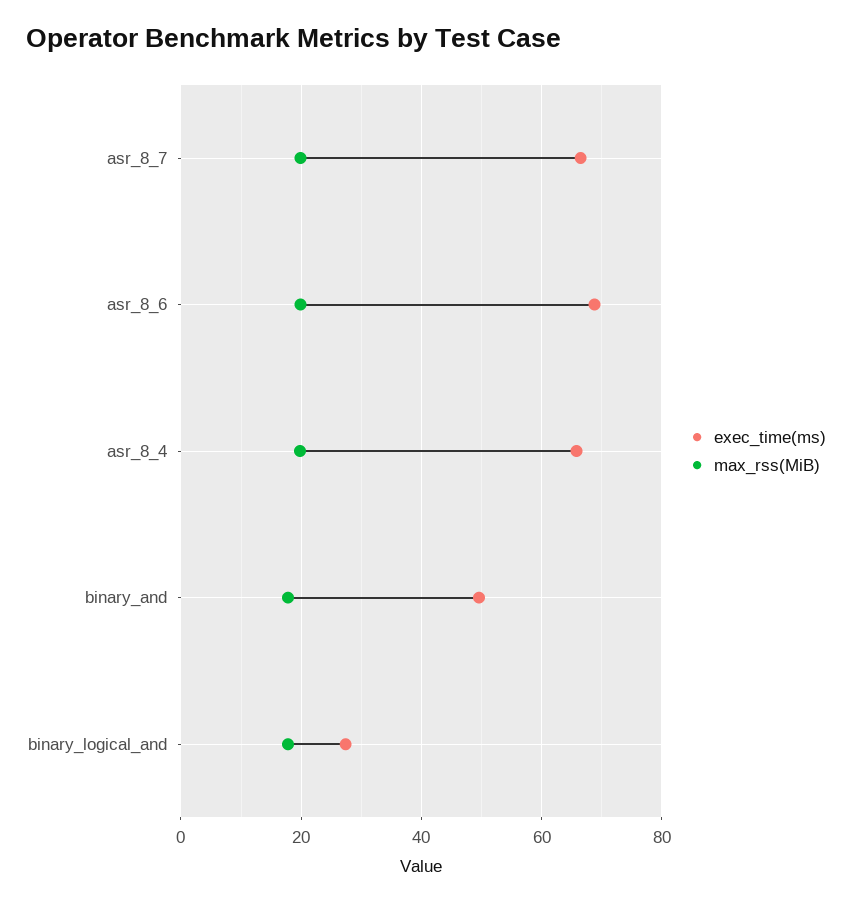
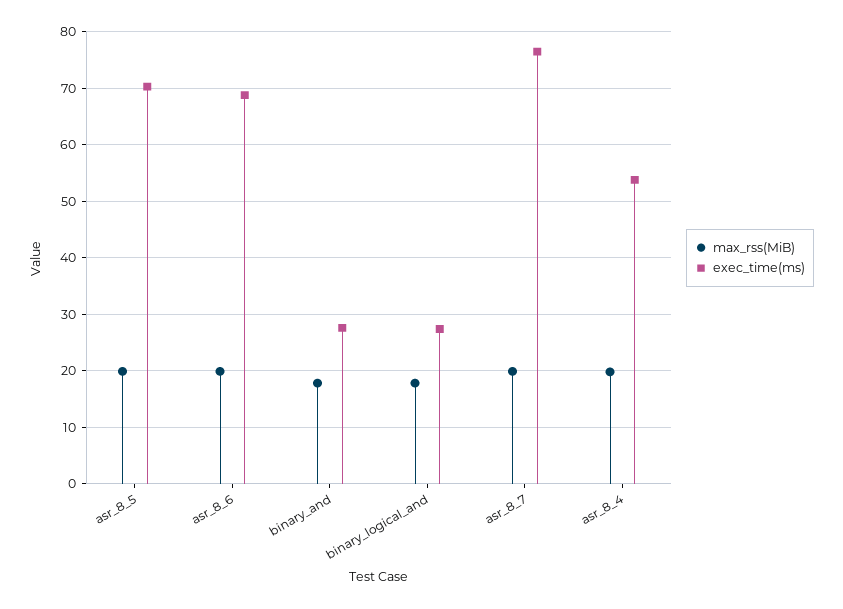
exec_time(ms), asr_8_7: 66 -> 76
exec_time(ms), asr_8_4: 66 -> 54
exec_time(ms), binary_and: 50 -> 28
max_rss(MiB), asr_8_5: none -> 20
exec_time(ms), asr_8_5: none -> 70

